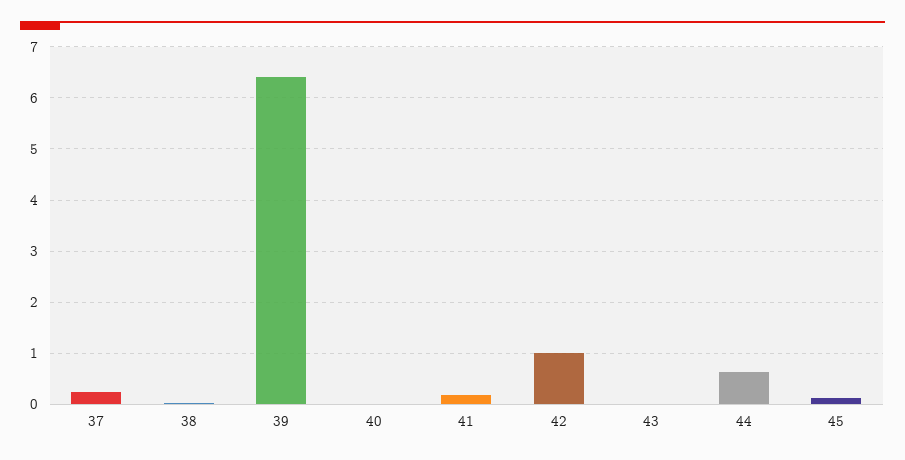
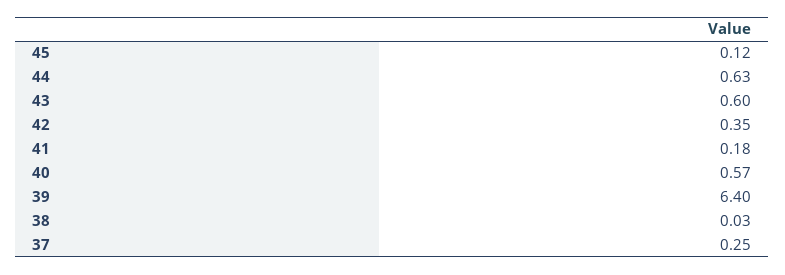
40: 0 -> 0.57
42: 1 -> 0.35
43: 0 -> 0.6

